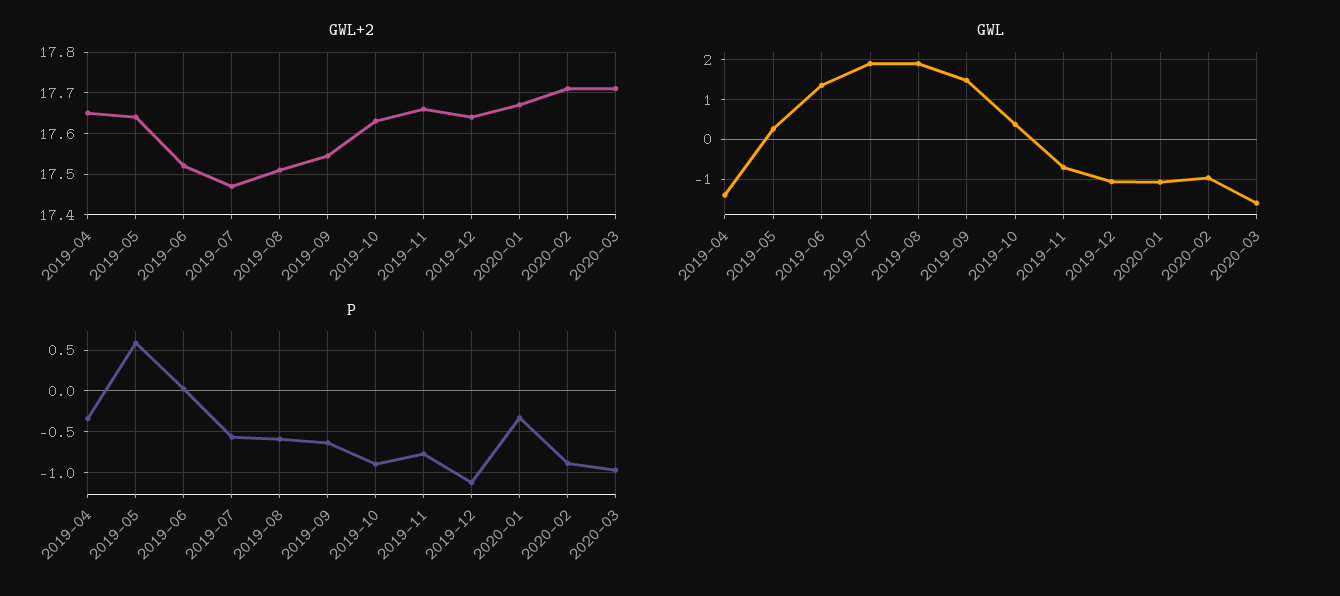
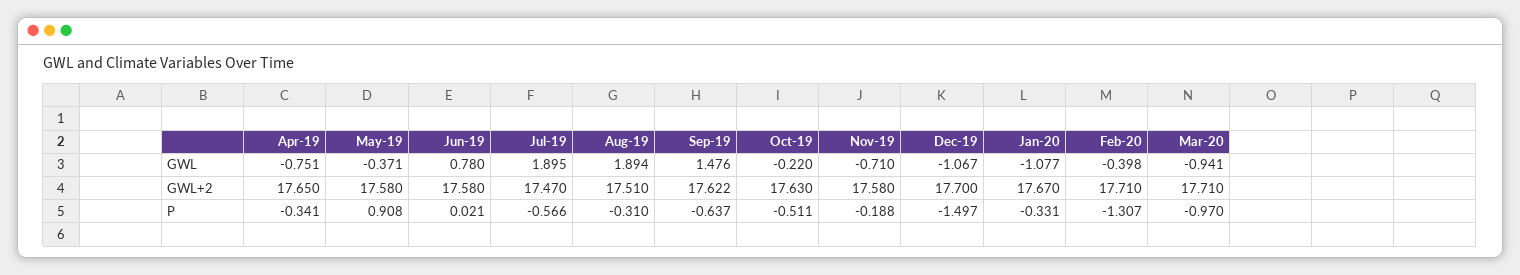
GWL+2, 2019-05: 17.64 -> 17.58
GWL+2, 2019-06: 17.52 -> 17.58
GWL+2, 2019-09: 17.54 -> 17.622
GWL+2, 2019-11: 17.66 -> 17.58
GWL+2, 2019-12: 17.64 -> 17.7
GWL, 2019-04: -1.4 -> -0.751
GWL, 2019-05: 0.2 -> -0.371
GWL, 2019-06: 1.4 -> 0.78
GWL, 2019-10: 0.4 -> -0.22
GWL, 2020-02: -1 -> -0.398
GWL, 2020-03: -1.6 -> -0.941
P, 2019-05: 0.6 -> 0.908
P, 2019-08: -0.6 -> -0.31
P, 2019-10: -0.9 -> -0.511
P, 2019-11: -0.8 -> -0.188
P, 2019-12: -1.1 -> -1.497
P, 2020-02: -0.9 -> -1.307

